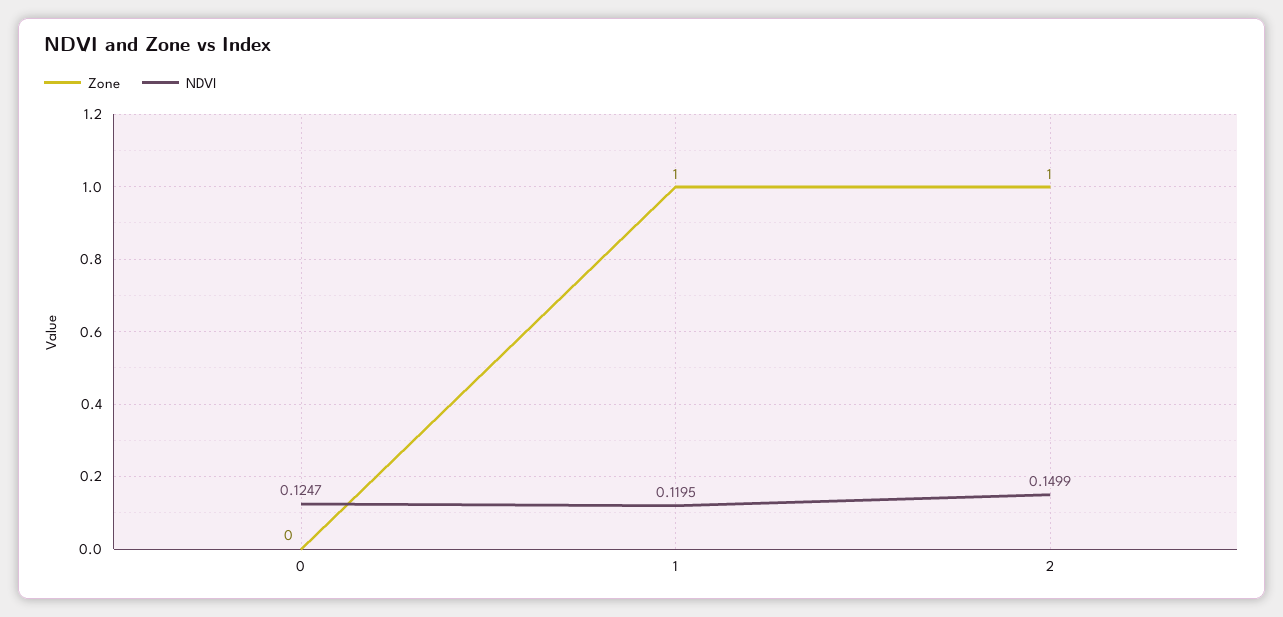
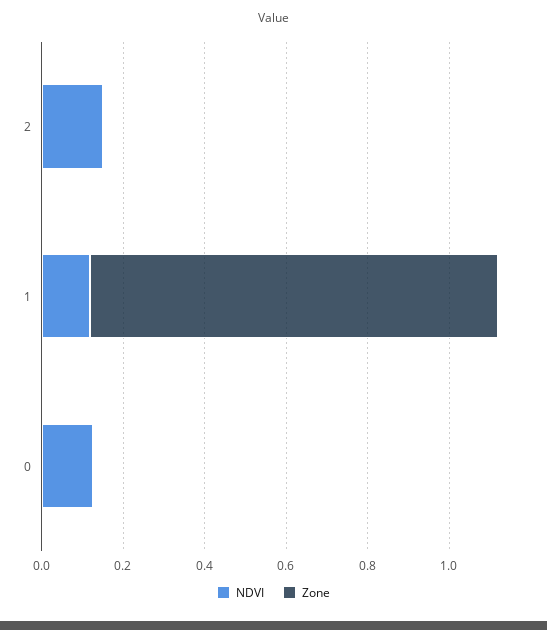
Zone, 2: 1 -> 0

